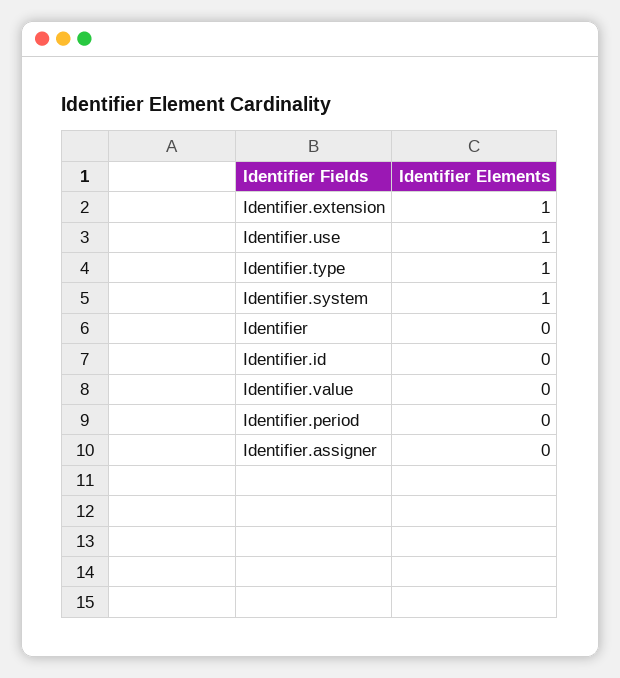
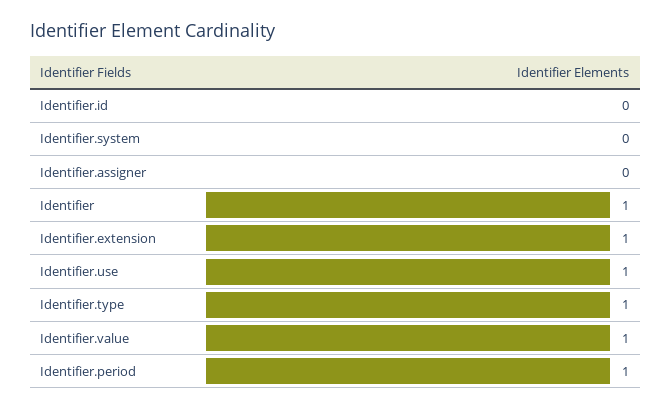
Identifier.system: 1 -> 0
Identifier: 0 -> 1
Identifier.value: 0 -> 1
Identifier.period: 0 -> 1

